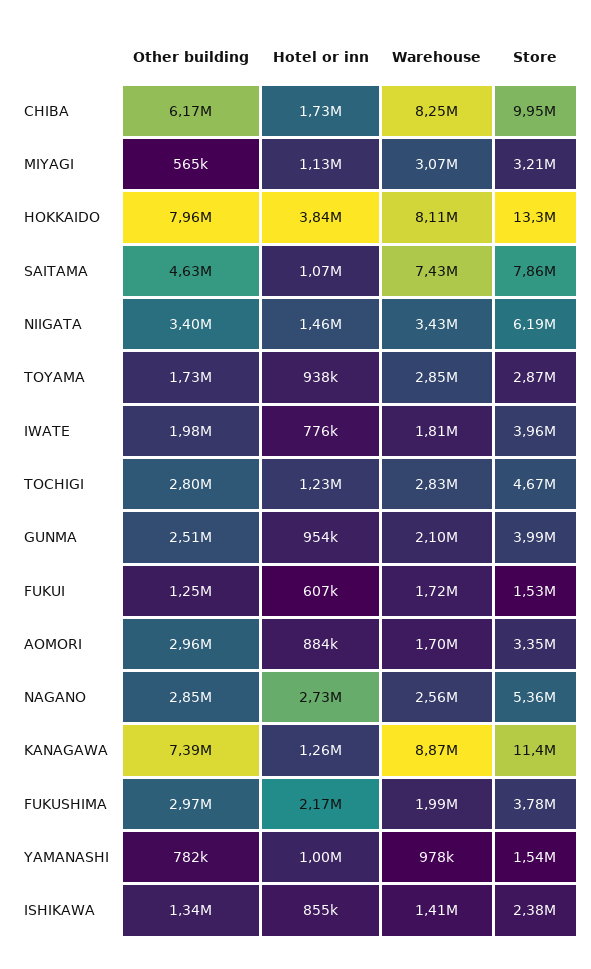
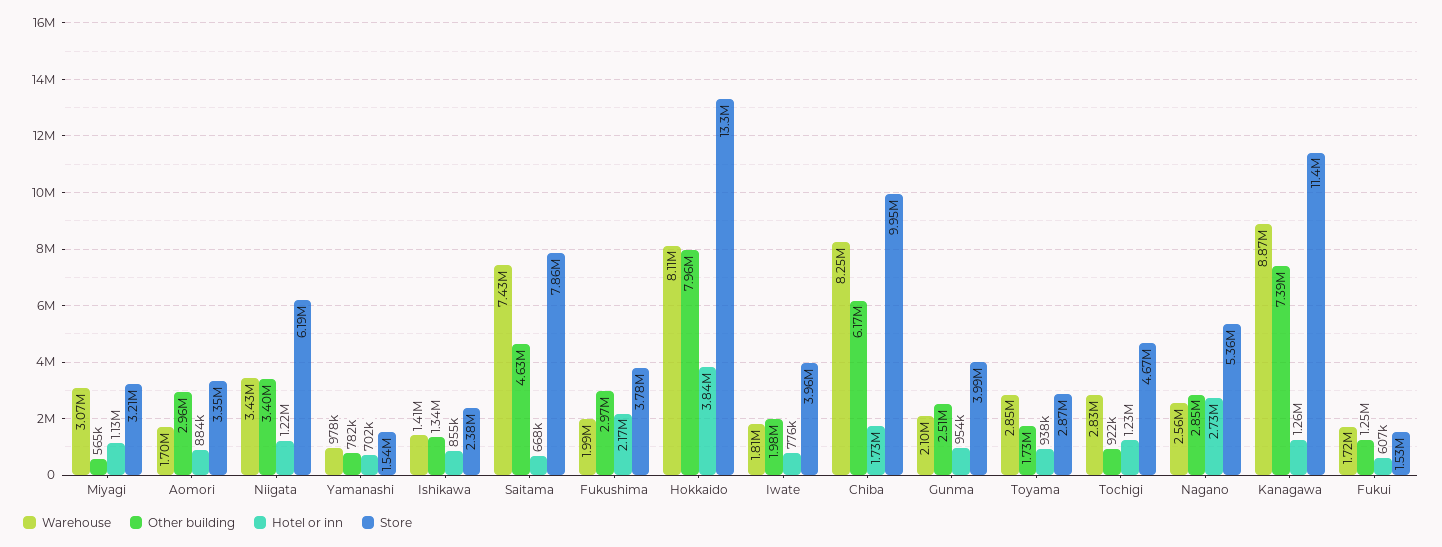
Hotel or inn, SAITAMA: 1070000 -> 668000
Hotel or inn, NIIGATA: 1460000 -> 1220000
Other building, TOCHIGI: 2800000 -> 922000
Hotel or inn, YAMANASHI: 1000000 -> 702000

